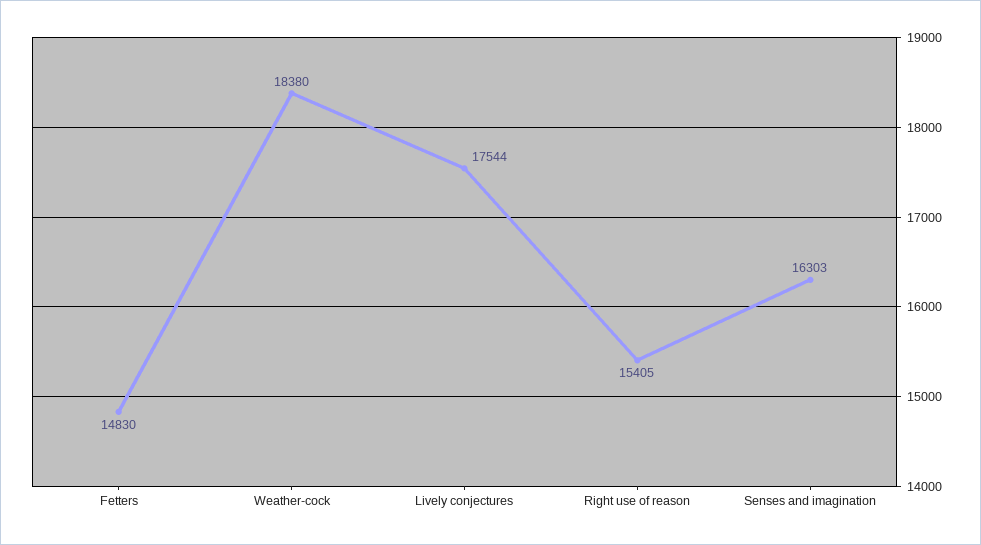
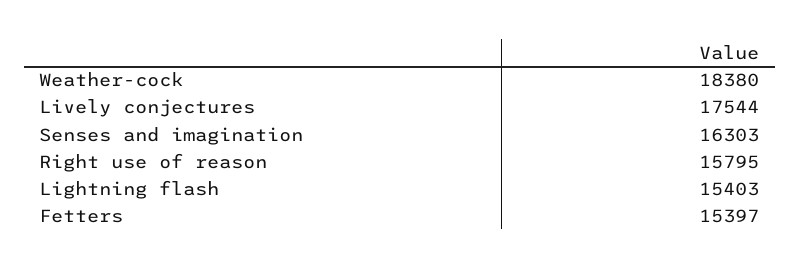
Fetters: 14830 -> 15397
Right use of reason: 15405 -> 15795
Lightning flash: none -> 15403

